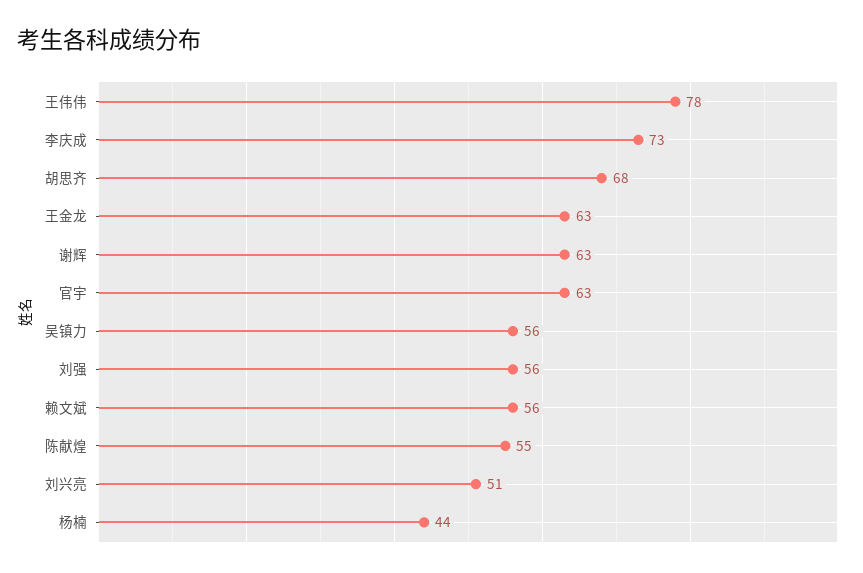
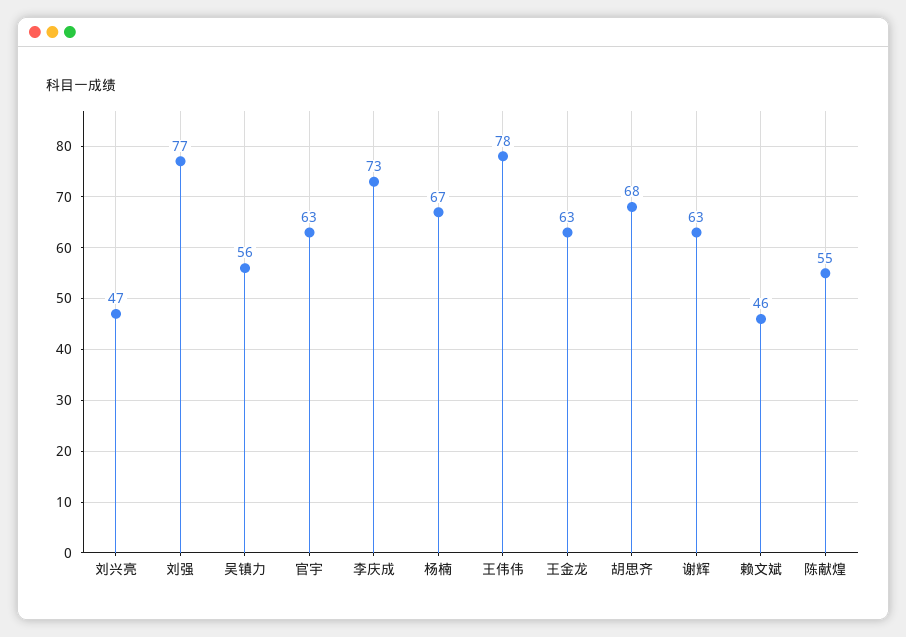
刘强: 56 -> 77
赖文斌: 56 -> 46
刘兴亮: 51 -> 47
杨楠: 44 -> 67

